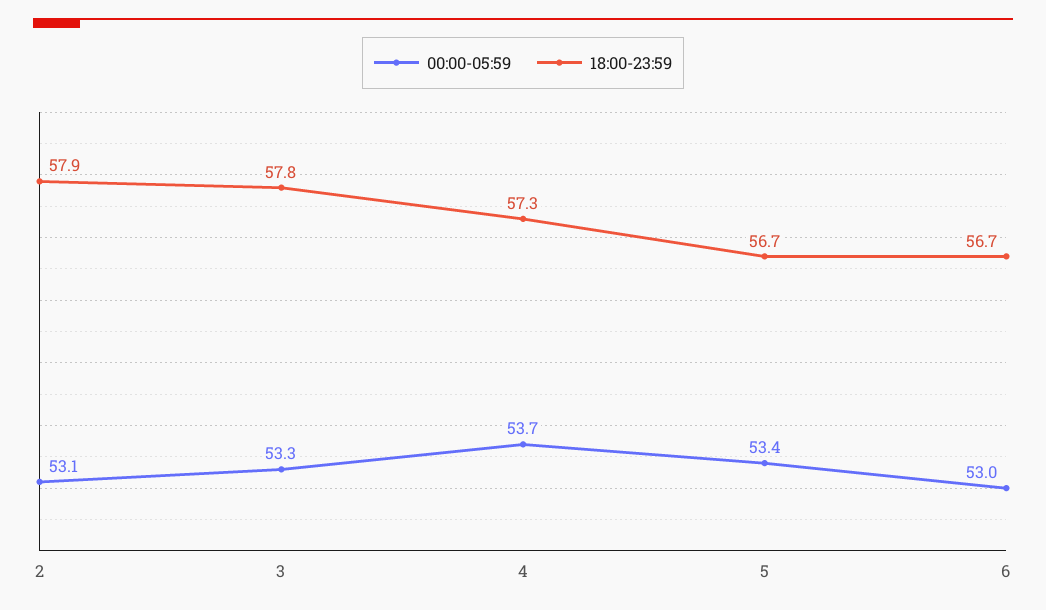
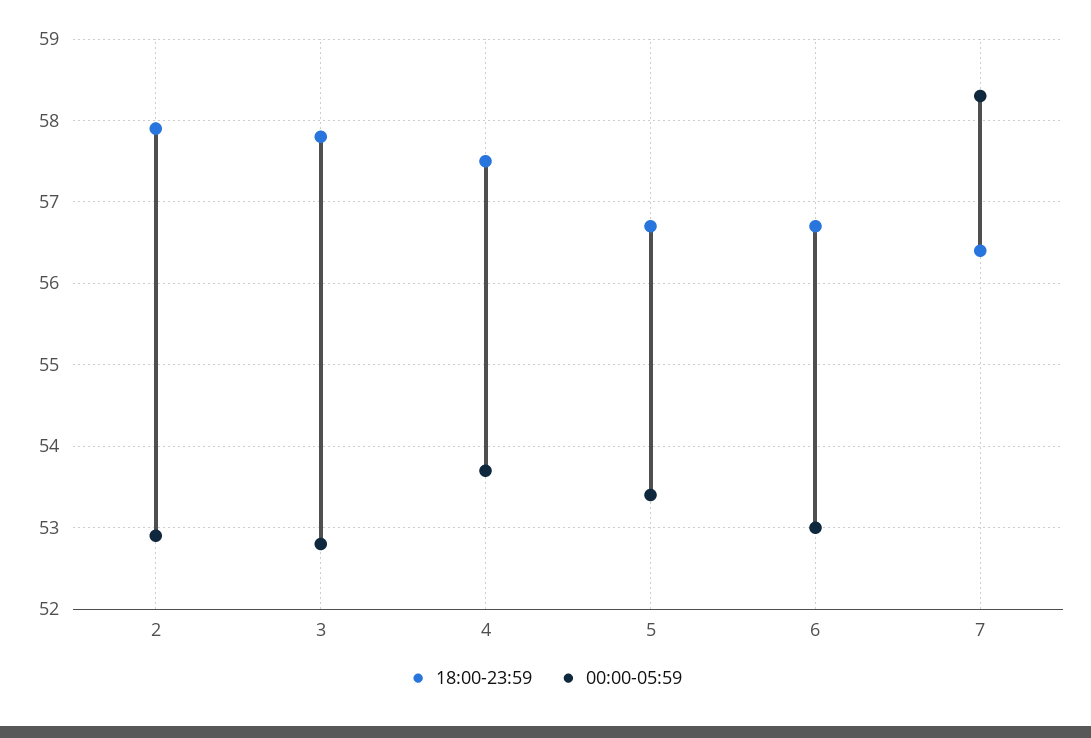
00:00-05:59, 2: 53.1 -> 52.9
00:00-05:59, 3: 53.3 -> 52.8
18:00-23:59, 4: 57.3 -> 57.5
18:00-23:59, 7: none -> 56.4
00:00-05:59, 7: none -> 58.3

